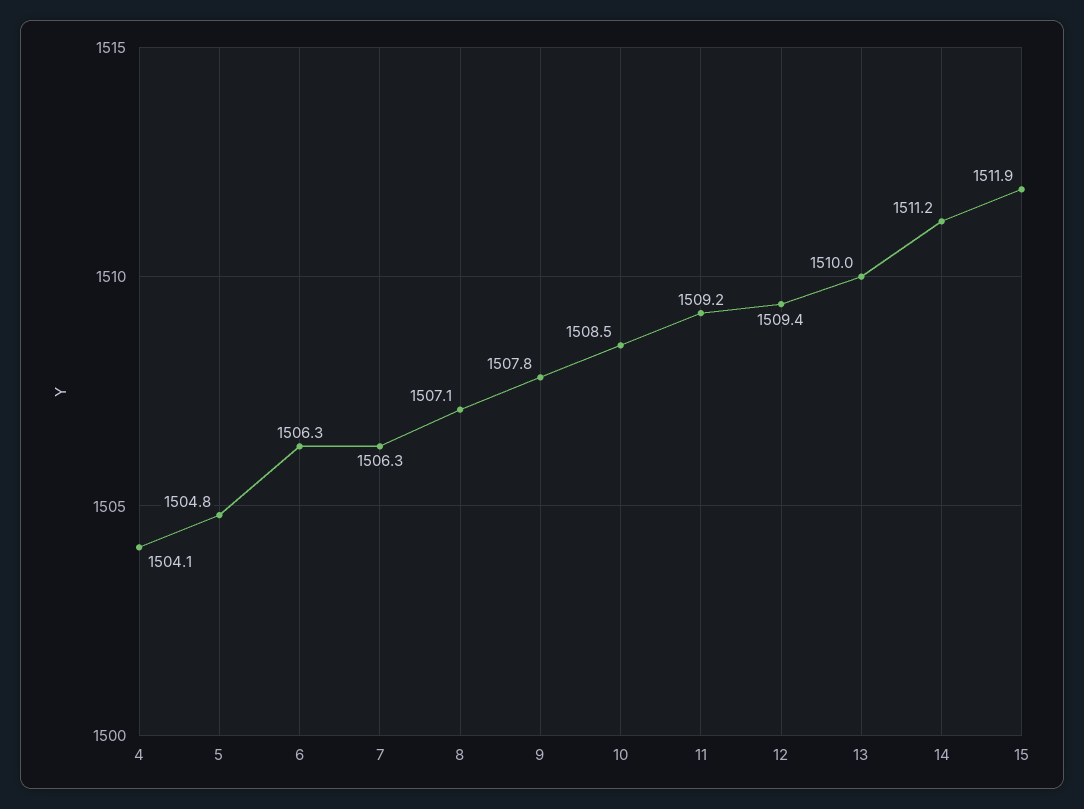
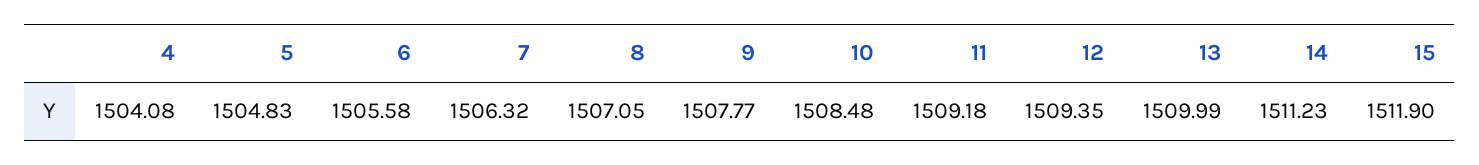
6: 1506.3 -> 1505.58

